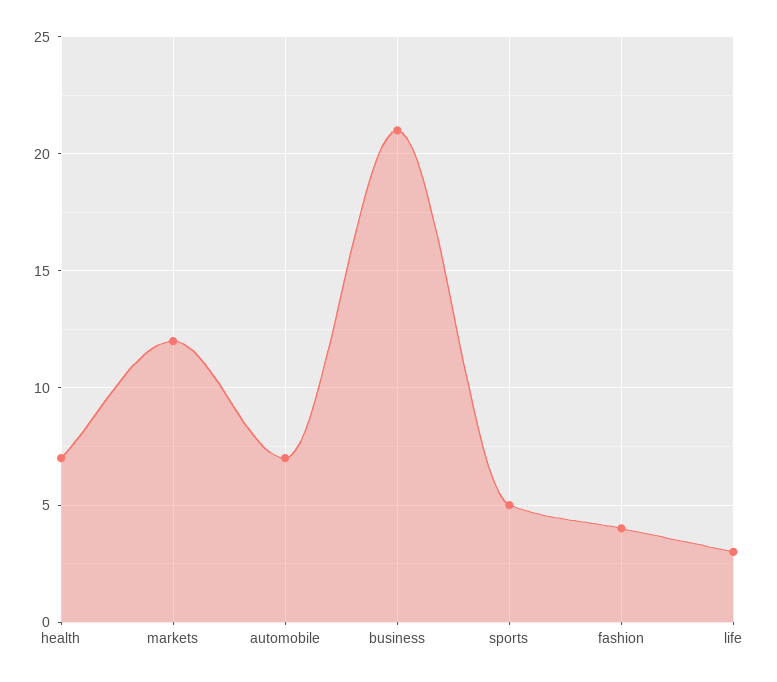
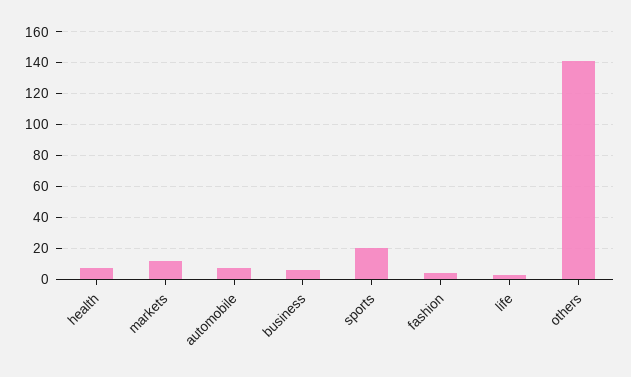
business: 21 -> 5
sports: 5 -> 20
others: none -> 140

